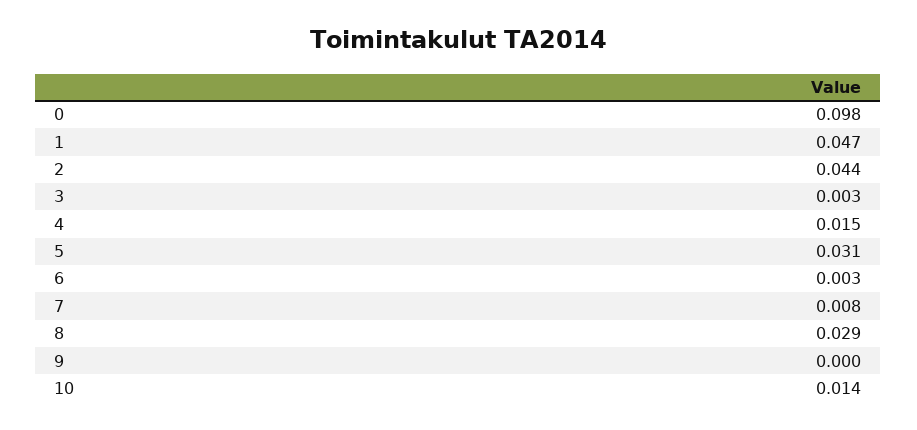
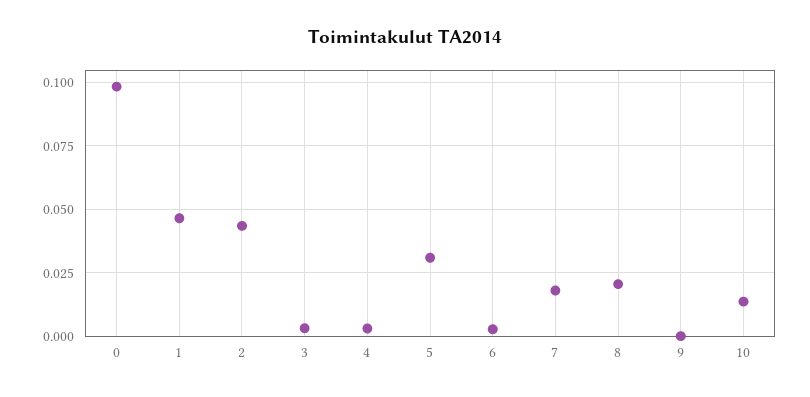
4: 0.015 -> 0.0025
7: 0.008 -> 0.0175
8: 0.029 -> 0.02

